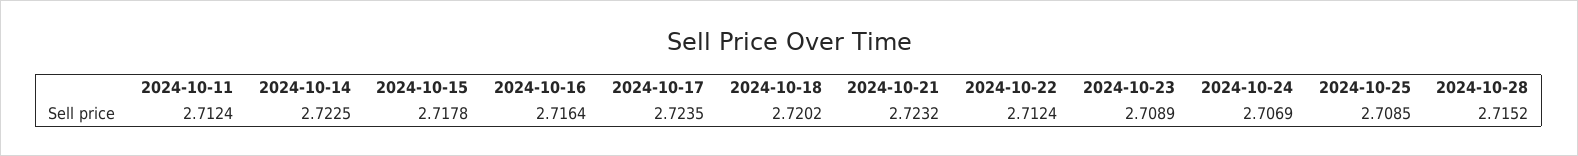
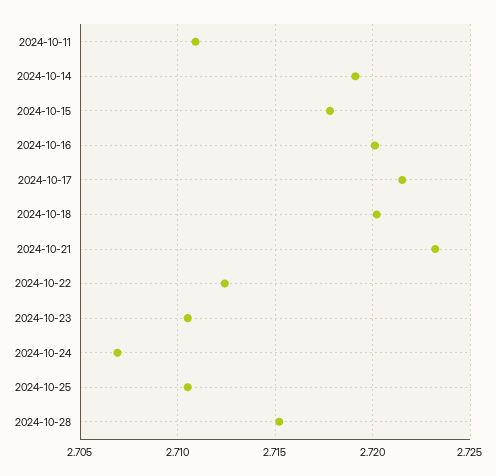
2024-10-11: 2.7124 -> 2.711
2024-10-14: 2.7225 -> 2.719
2024-10-16: 2.7164 -> 2.72
2024-10-17: 2.7235 -> 2.7215
2024-10-23: 2.7089 -> 2.7105
2024-10-25: 2.7085 -> 2.7105

